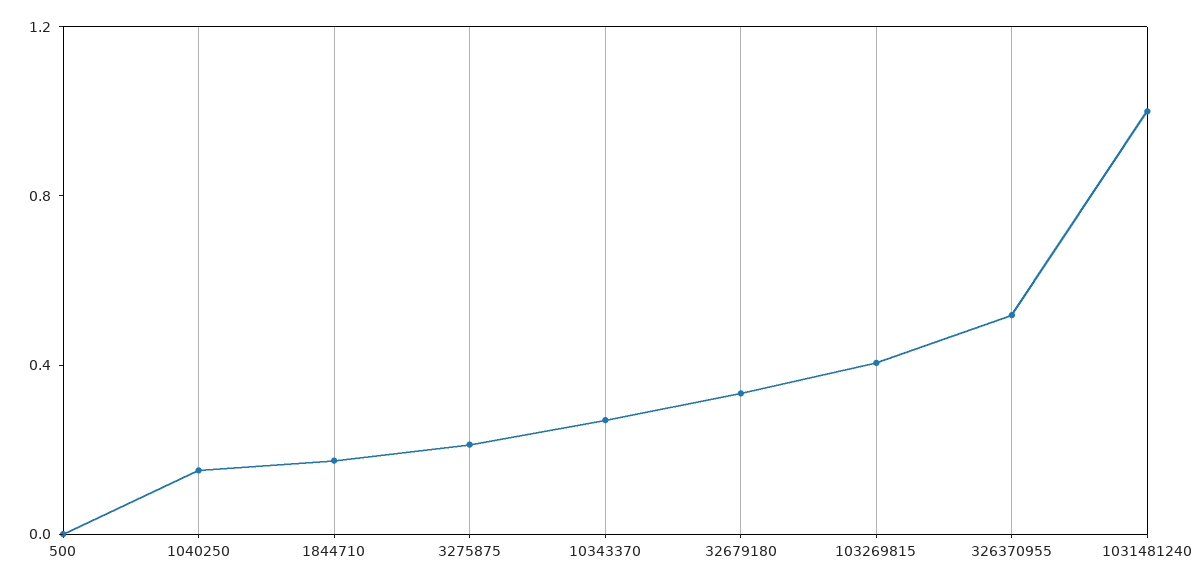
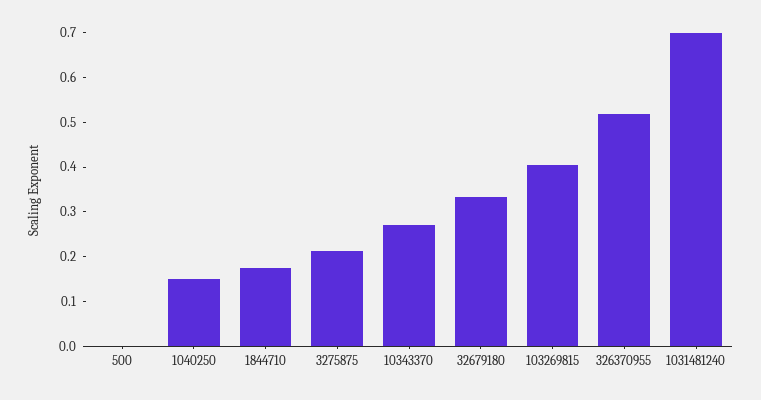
1031481240: 1 -> 0.7

